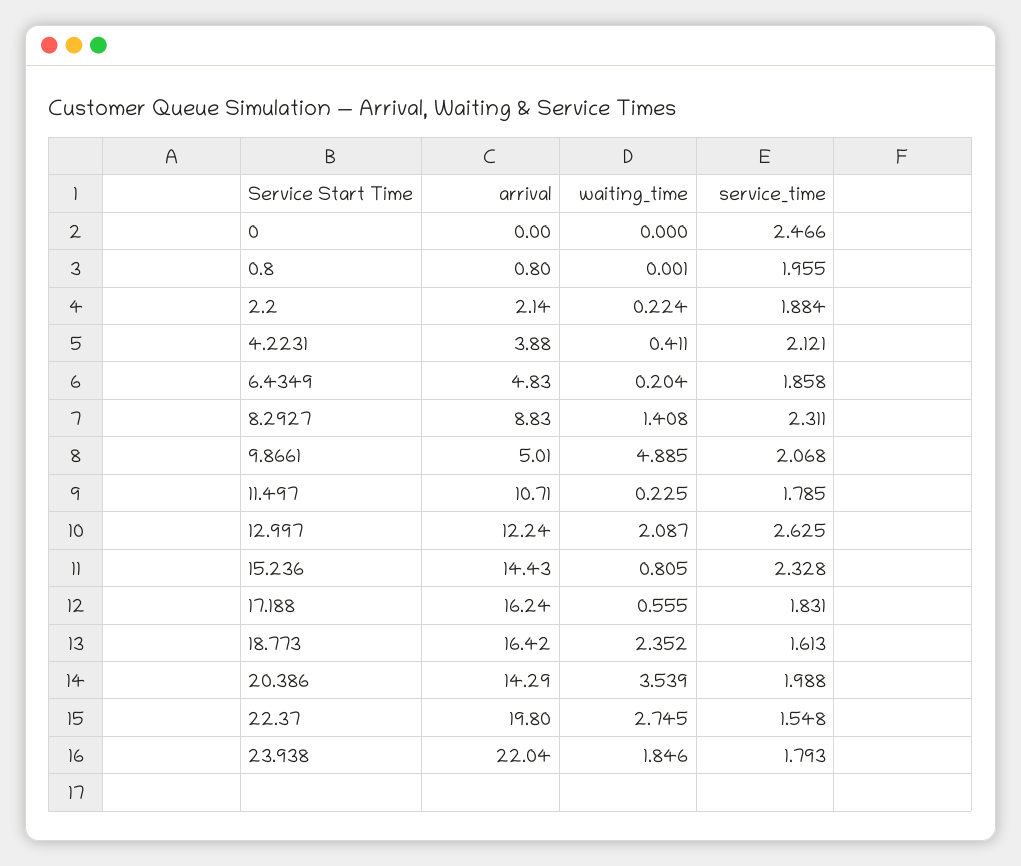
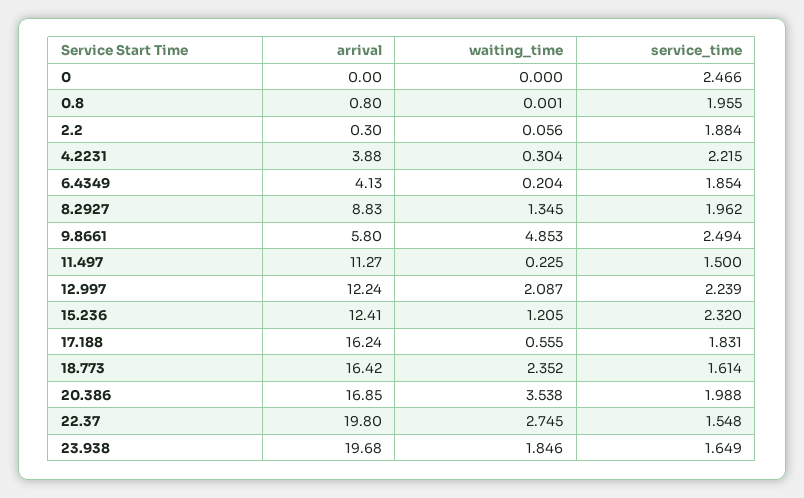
arrival, 2.2: 2.14 -> 0.3
waiting_time, 2.2: 0.224 -> 0.056
waiting_time, 4.2231: 0.411 -> 0.304
service_time, 4.2231: 2.121 -> 2.215
arrival, 6.4349: 4.83 -> 4.13
service_time, 6.4349: 1.858 -> 1.854
waiting_time, 8.2927: 1.408 -> 1.345
service_time, 8.2927: 2.311 -> 1.962
arrival, 9.8661: 5.01 -> 5.8
waiting_time, 9.8661: 4.885 -> 4.853
service_time, 9.8661: 2.068 -> 2.494
arrival, 11.497: 10.71 -> 11.27
service_time, 11.497: 1.785 -> 1.5
service_time, 12.997: 2.625 -> 2.239
arrival, 15.236: 14.43 -> 12.41
waiting_time, 15.236: 0.805 -> 1.205
service_time, 15.236: 2.328 -> 2.32
service_time, 18.773: 1.613 -> 1.614
arrival, 20.386: 14.29 -> 16.85
waiting_time, 20.386: 3.539 -> 3.538
arrival, 23.938: 22.04 -> 19.68
service_time, 23.938: 1.793 -> 1.649

